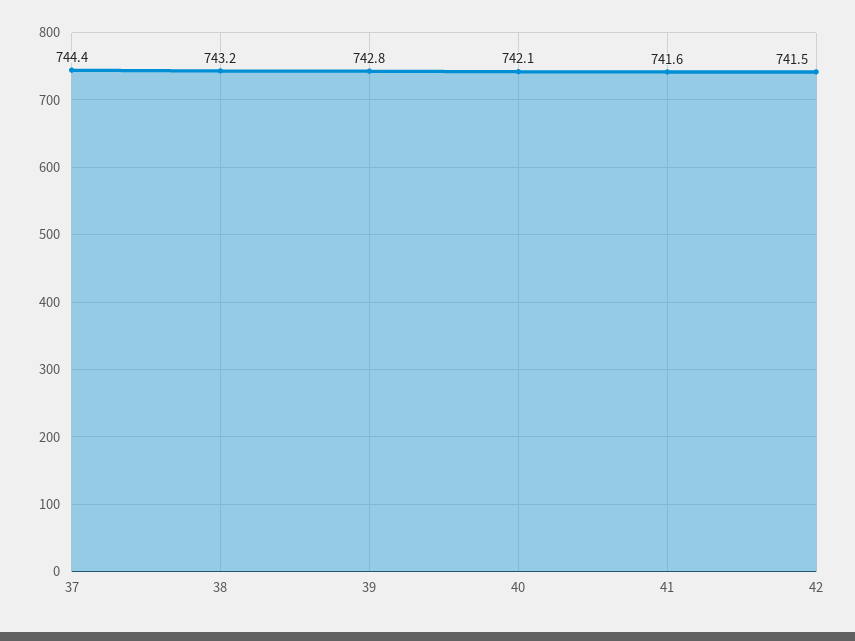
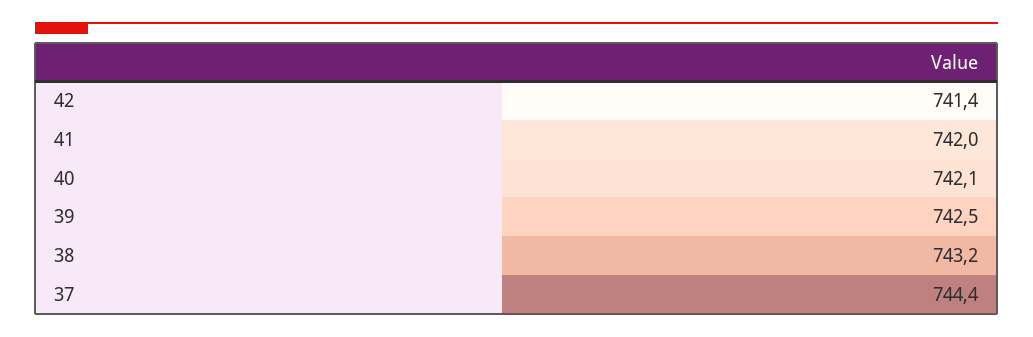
39: 742.8 -> 742.5
41: 741.6 -> 742
42: 741.5 -> 741.4

